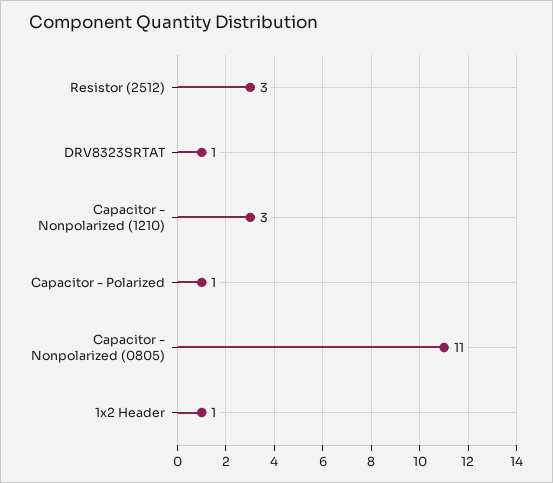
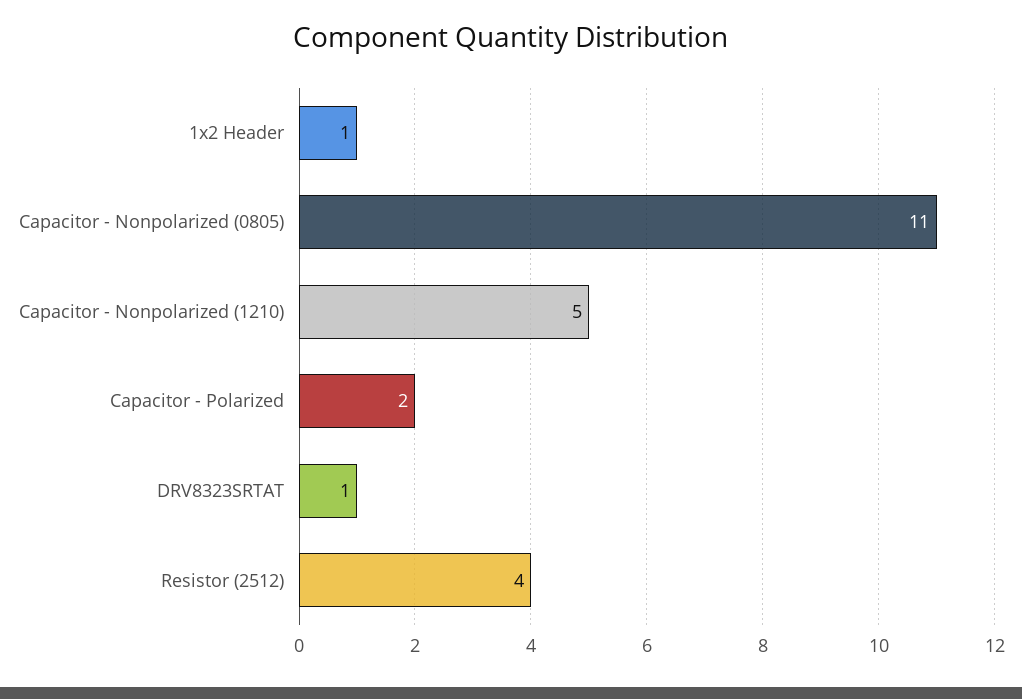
Resistor (2512): 3 -> 4
Capacitor - Nonpolarized (1210): 3 -> 5
Capacitor - Polarized: 1 -> 2

